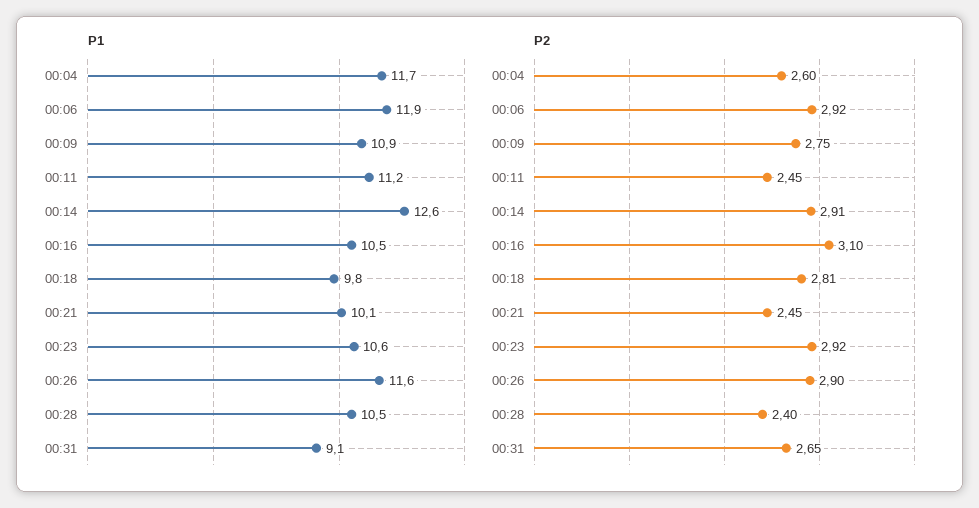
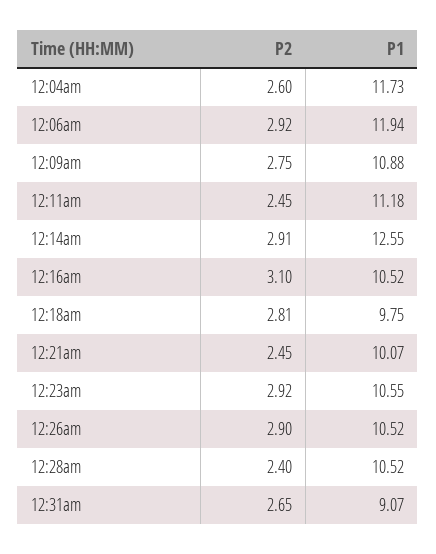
P1, 00:26: 11.6 -> 10.52

